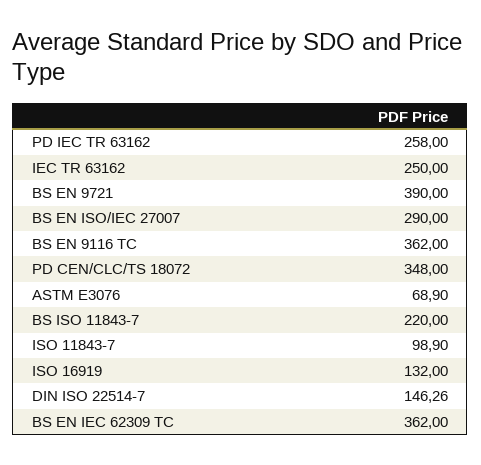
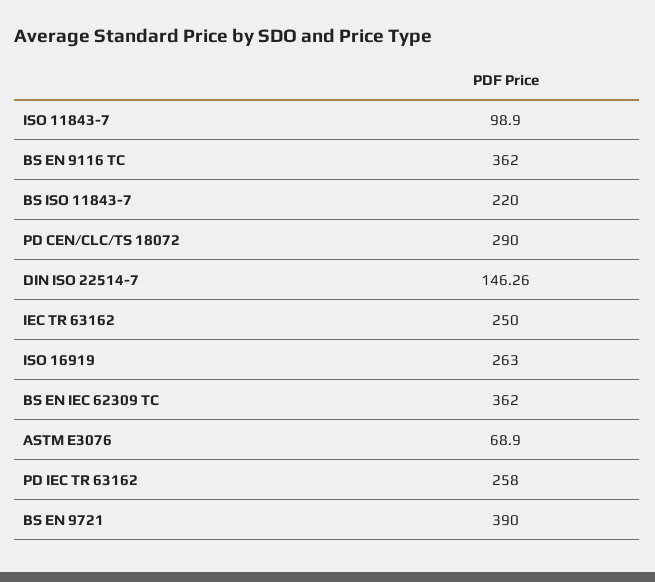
BS EN ISO/IEC 27007: 290 -> none
PD CEN/CLC/TS 18072: 348 -> 290
ISO 16919: 132 -> 263

